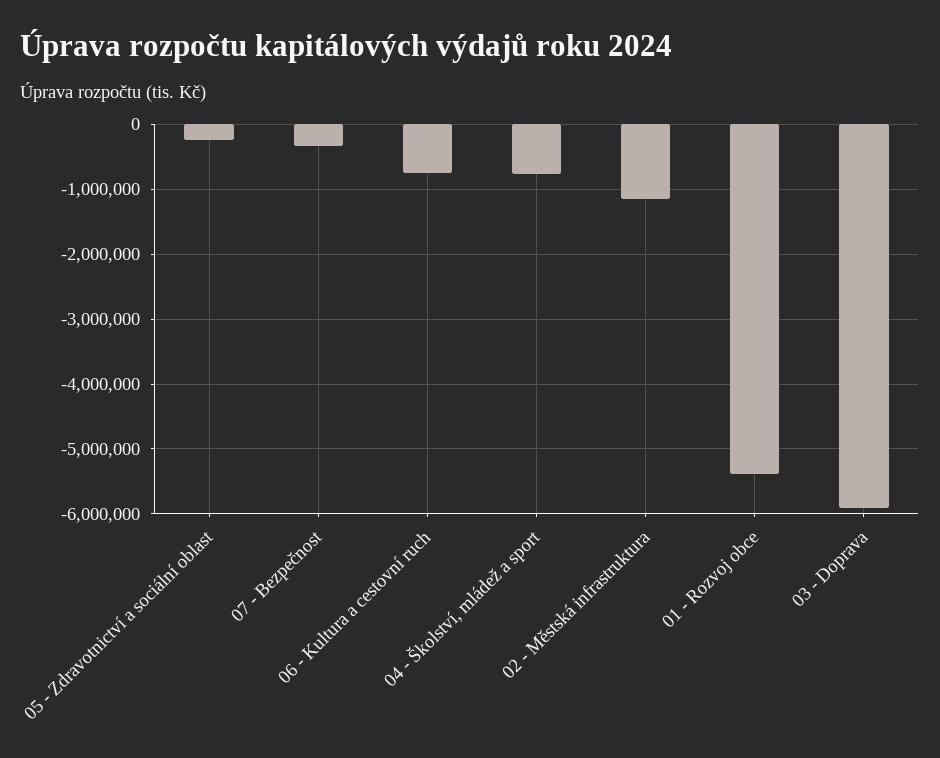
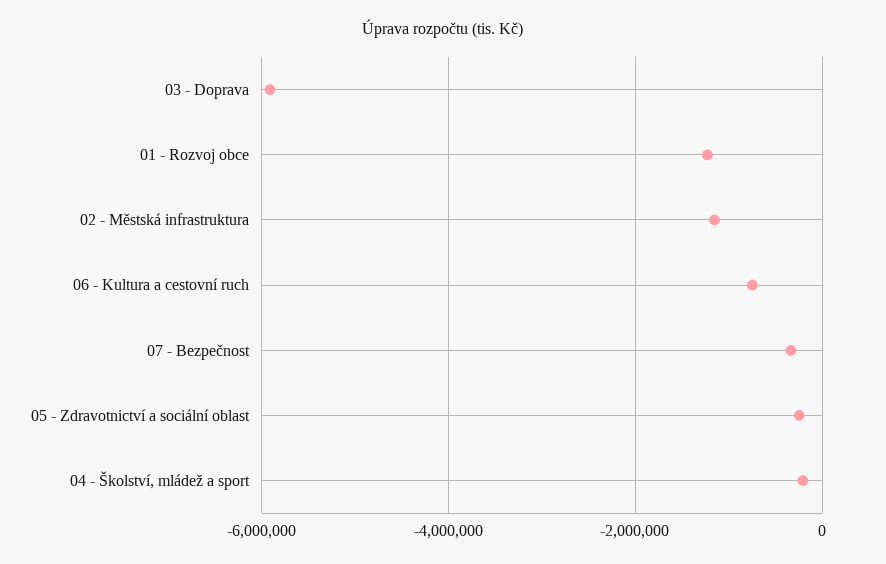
04 - Školství, mládež a sport: -800000 -> -200000
01 - Rozvoj obce: -5400000 -> -1200000

